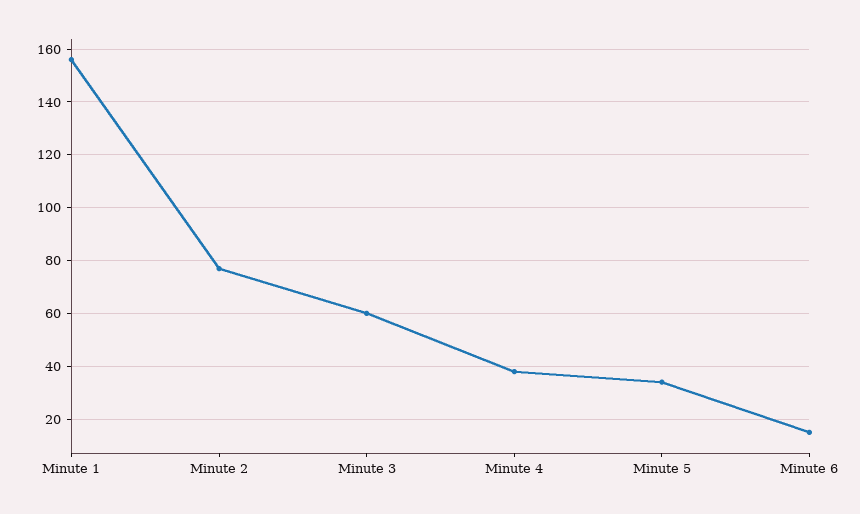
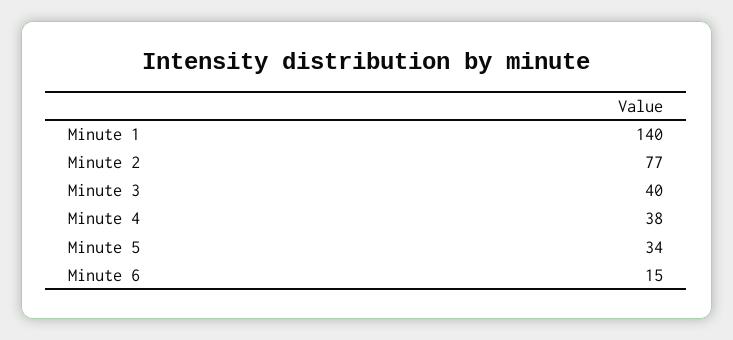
Minute 1: 155 -> 140
Minute 3: 60 -> 40

